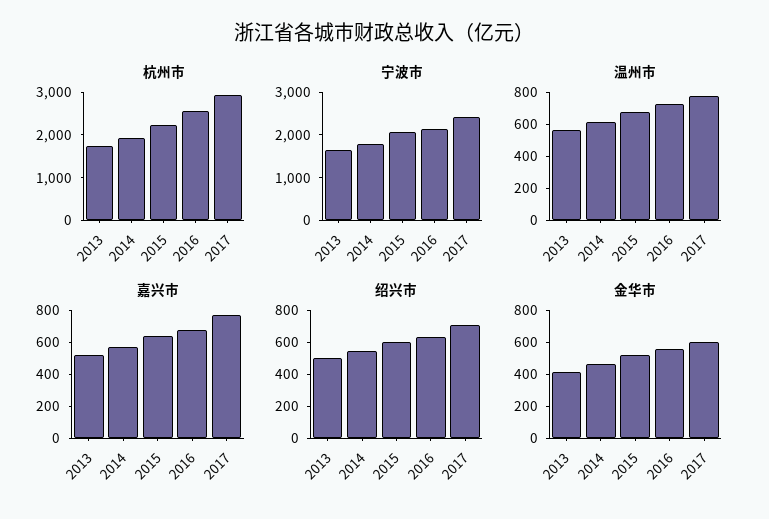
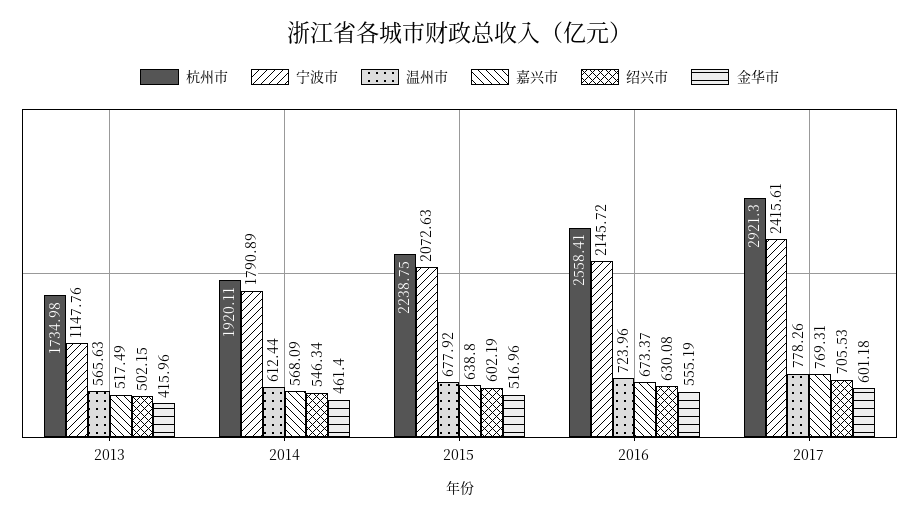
宁波市, 2013: 1600 -> 1147.76

